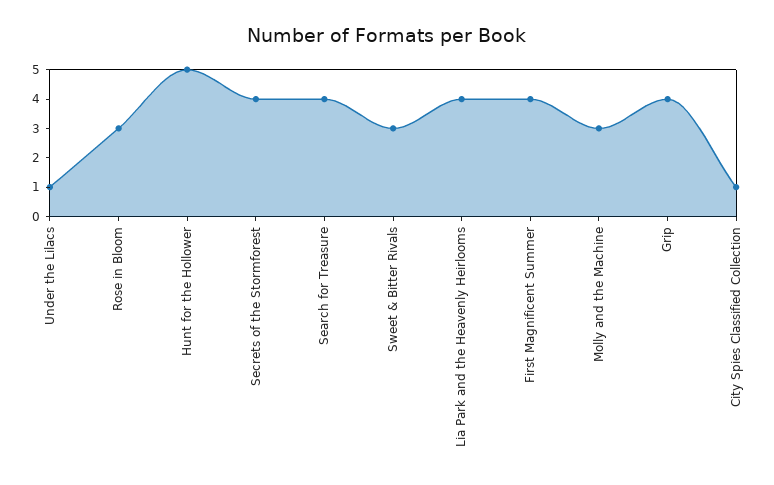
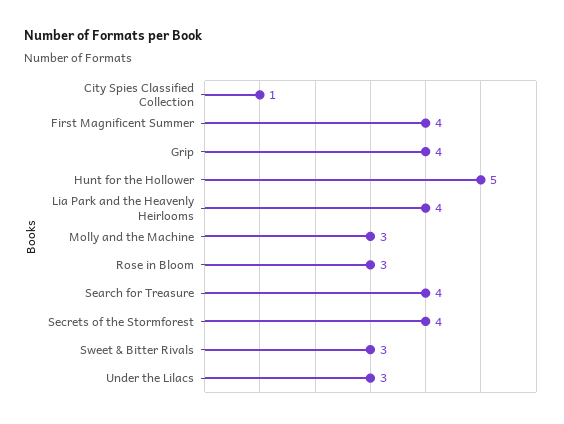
Under the Lilacs: 1 -> 3

